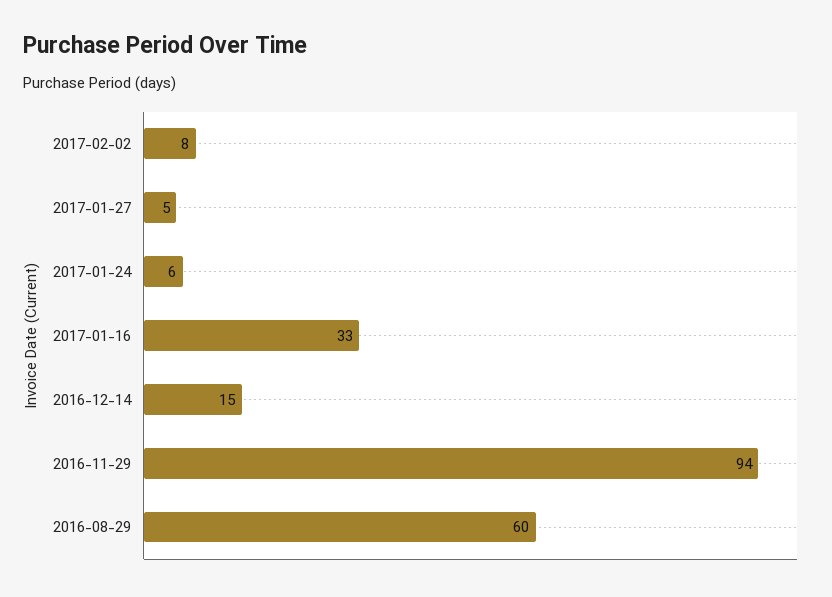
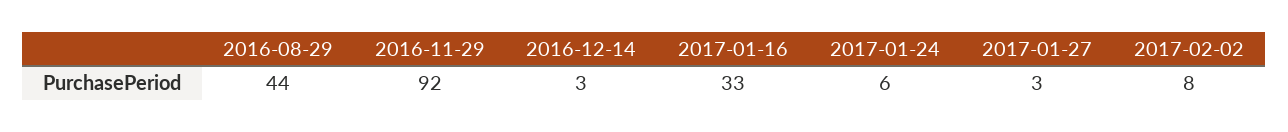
2017-01-27: 5 -> 3
2016-12-14: 15 -> 3
2016-11-29: 94 -> 92
2016-08-29: 60 -> 44

